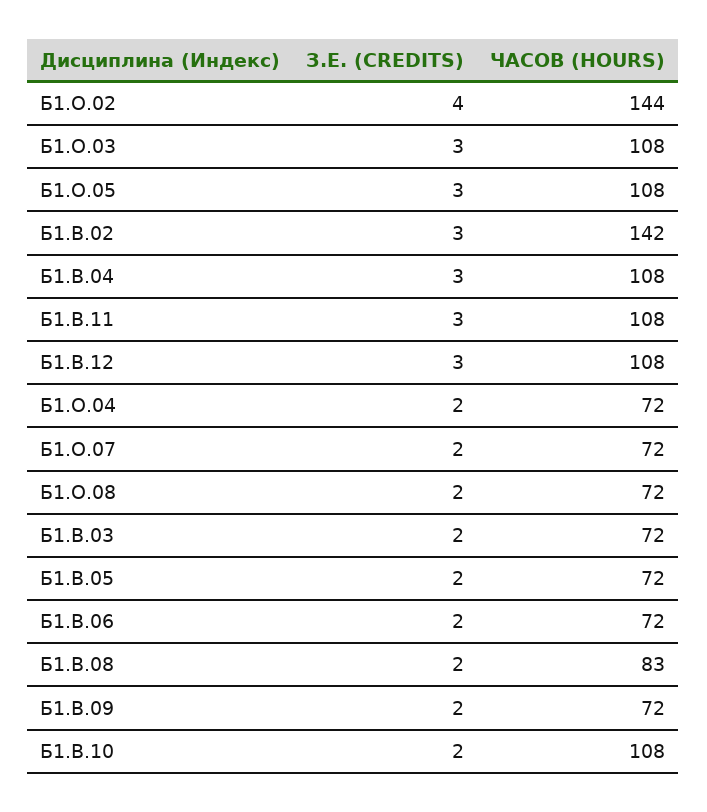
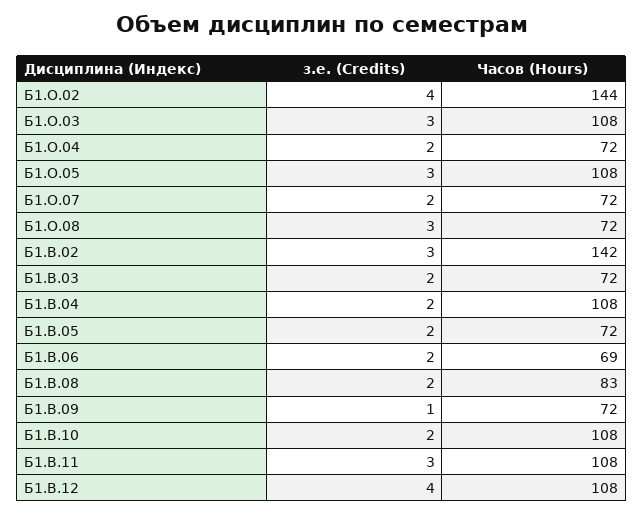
З.Е. (CREDITS), Б1.В.04: 3 -> 2
З.Е. (CREDITS), Б1.В.12: 3 -> 4
З.Е. (CREDITS), Б1.О.08: 2 -> 3
ЧАСОВ (HOURS), Б1.В.06: 72 -> 69
З.Е. (CREDITS), Б1.В.09: 2 -> 1

